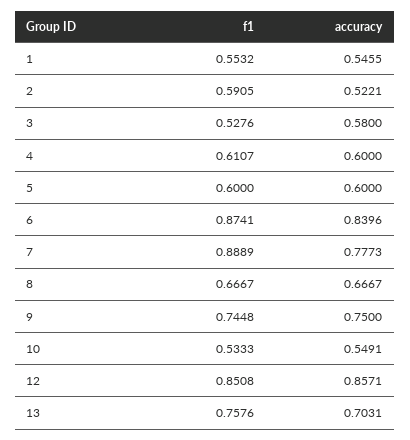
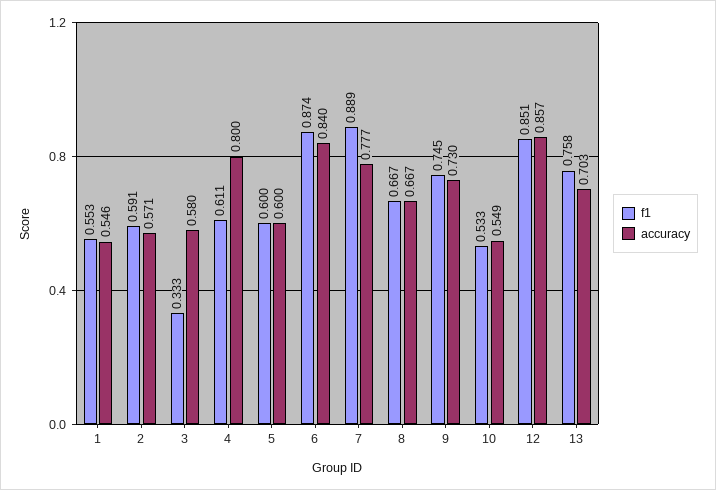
accuracy, 2: 0.5221 -> 0.571
f1, 3: 0.5276 -> 0.333
accuracy, 4: 0.6 -> 0.8
accuracy, 9: 0.75 -> 0.73

